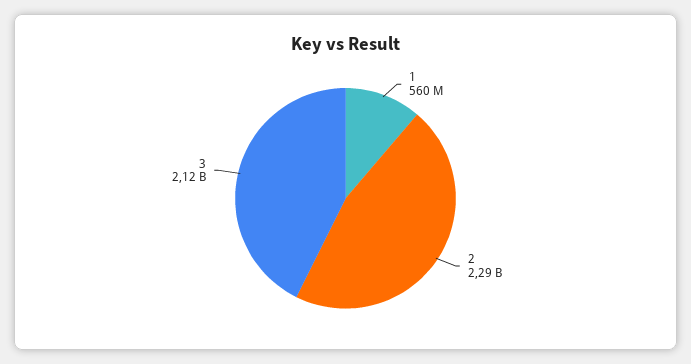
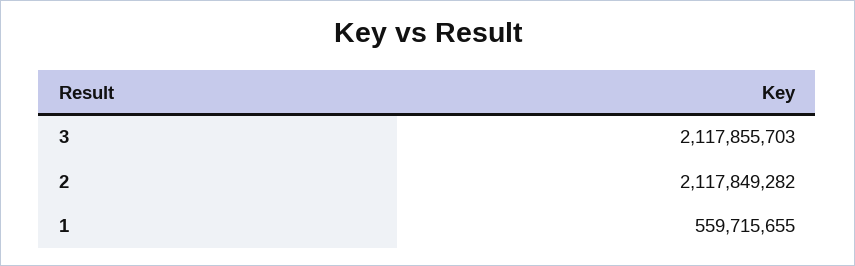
2: 2290000000 -> 2117849282

